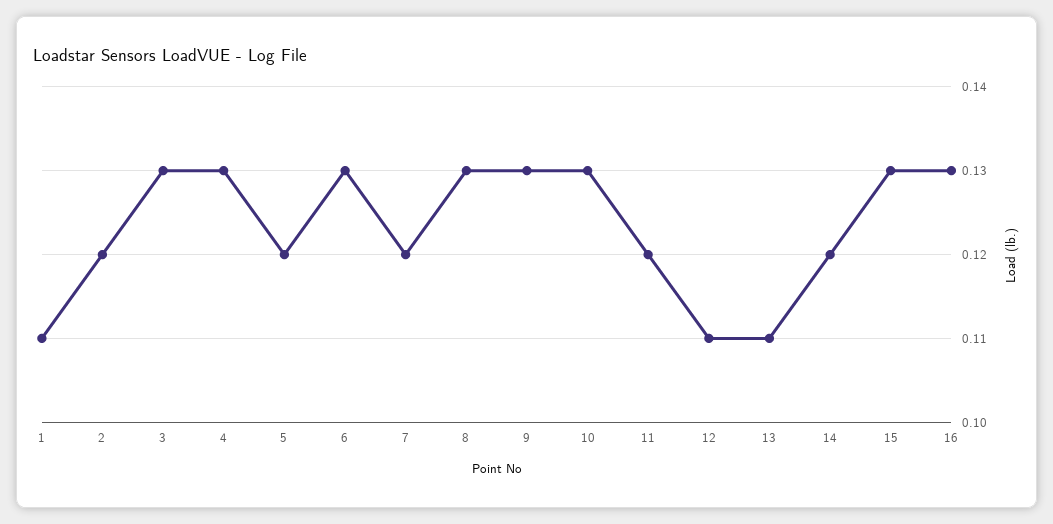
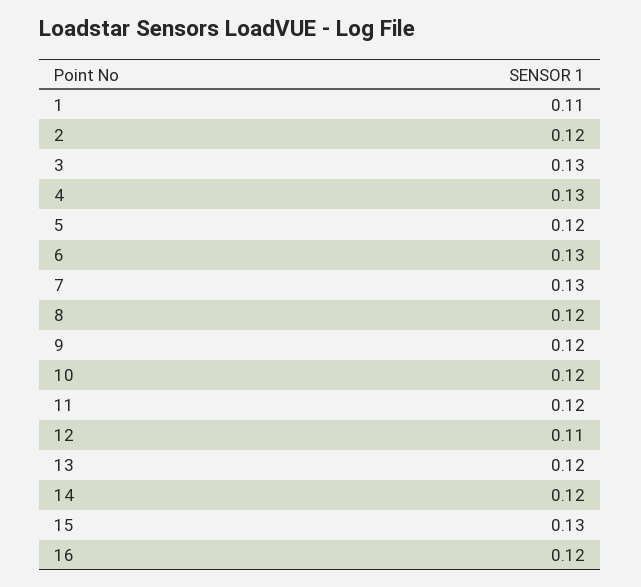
7: 0.12 -> 0.13
8: 0.13 -> 0.12
9: 0.13 -> 0.12
10: 0.13 -> 0.12
13: 0.11 -> 0.12
16: 0.13 -> 0.12

